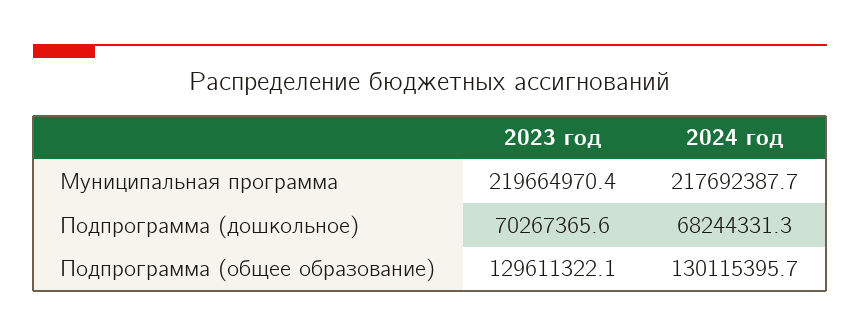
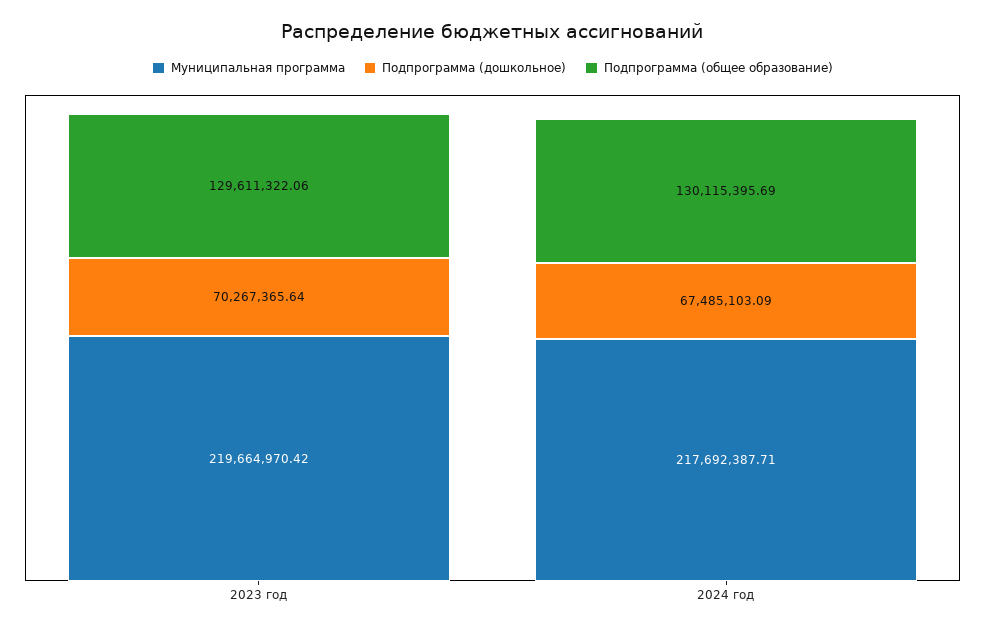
Подпрограмма (дошкольное), 2024 год: 68244331.3 -> 67485103.09

